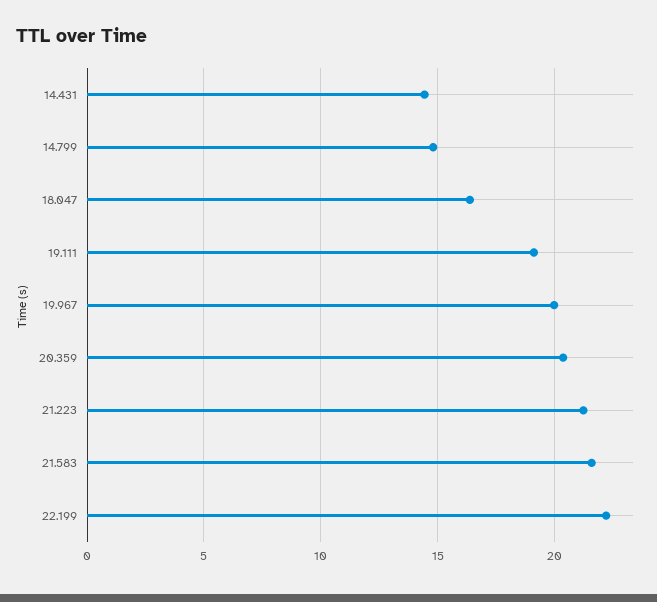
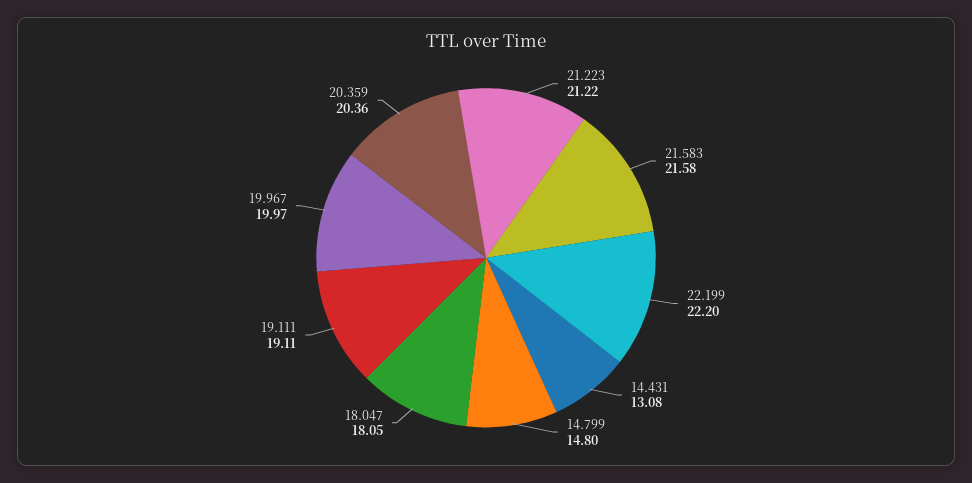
14.431: 14.5 -> 13.08
18.047: 16.5 -> 18.05

